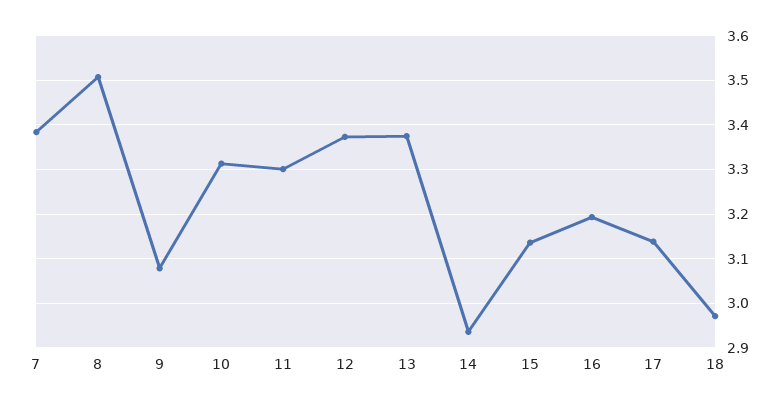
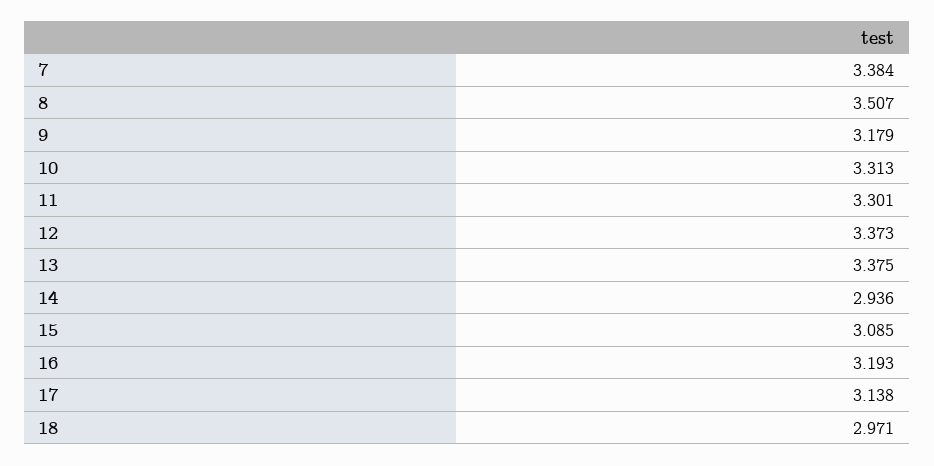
9: 3.08 -> 3.179
15: 3.14 -> 3.085

